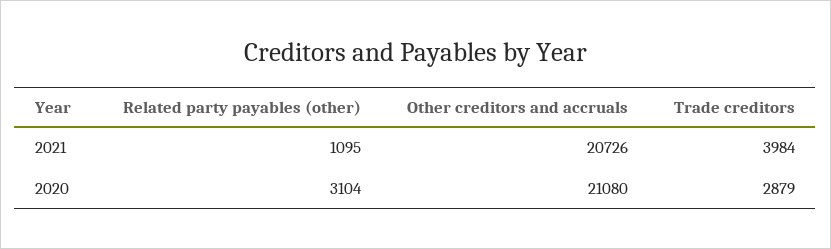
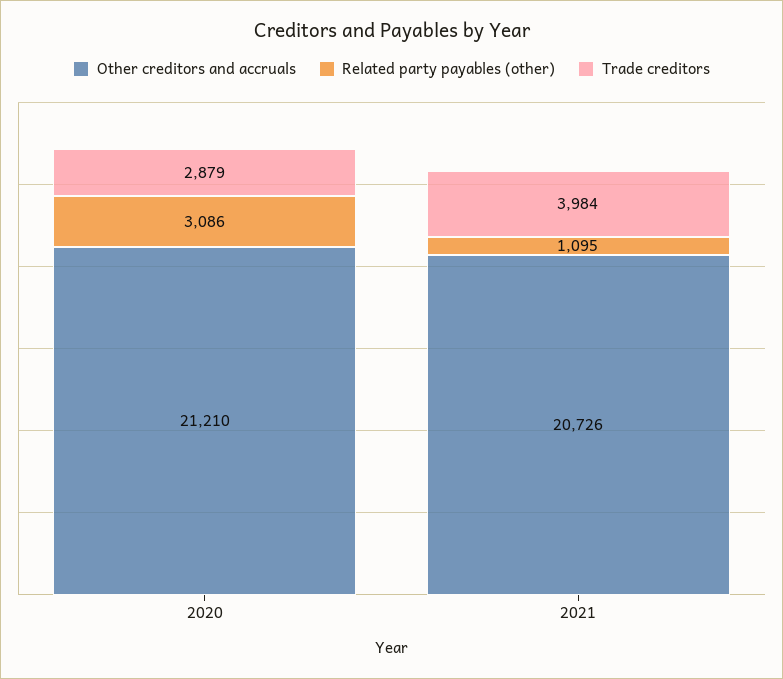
Related party payables (other), 2020: 3104 -> 3086
Other creditors and accruals, 2020: 21080 -> 21210

